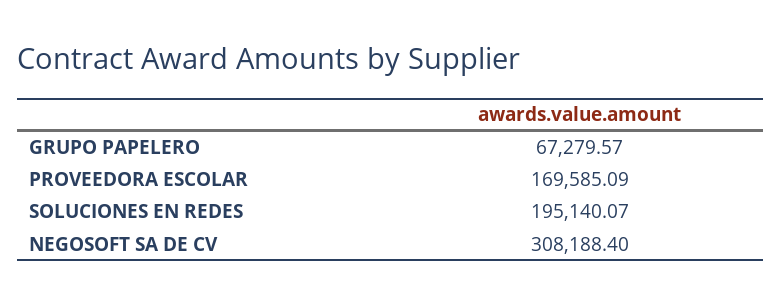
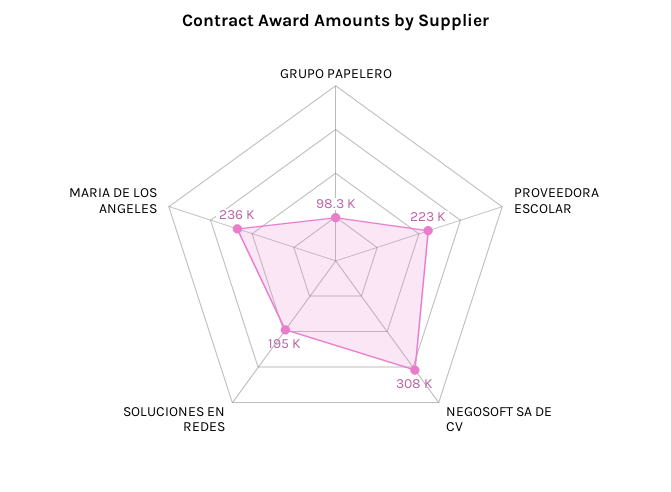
GRUPO PAPELERO: 67279.57 -> 98300
PROVEEDORA ESCOLAR: 169585.09 -> 223000
MARIA DE LOS ANGELES: none -> 236000

